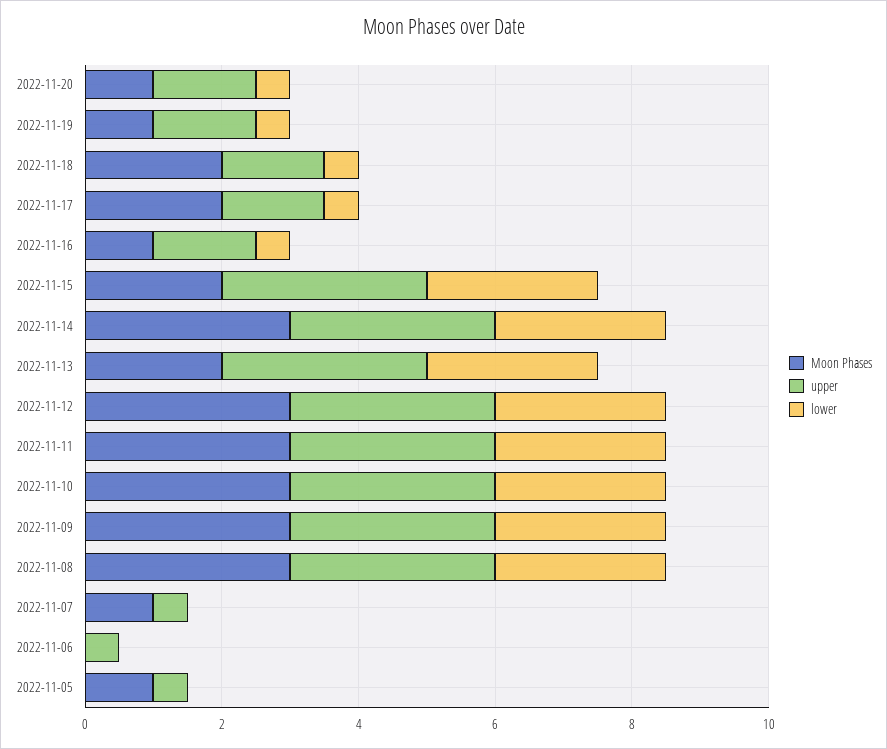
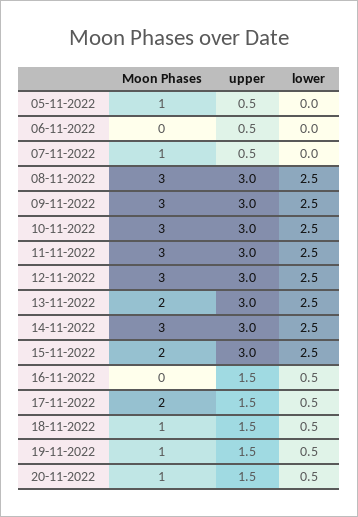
Moon Phases, 2022-11-18: 2 -> 1
Moon Phases, 2022-11-16: 1 -> 0

